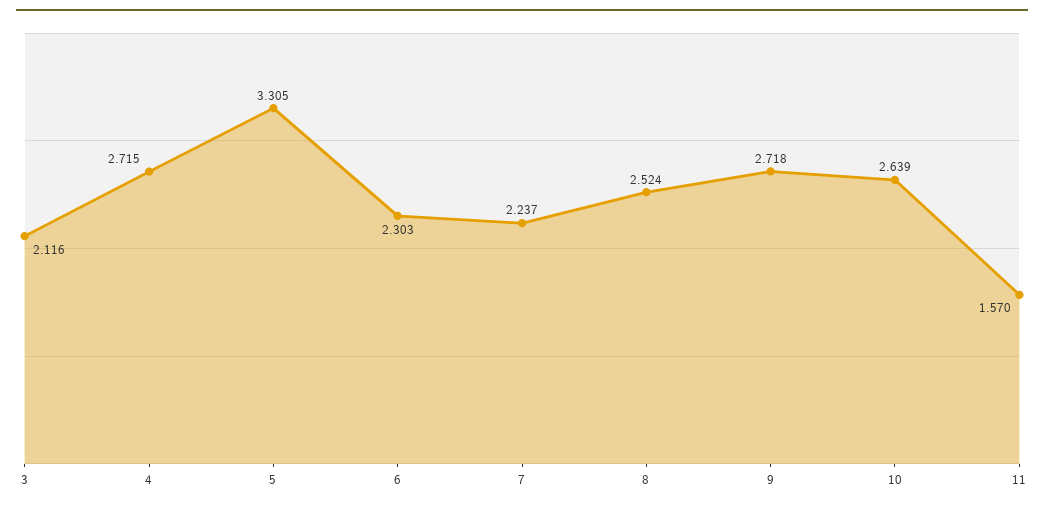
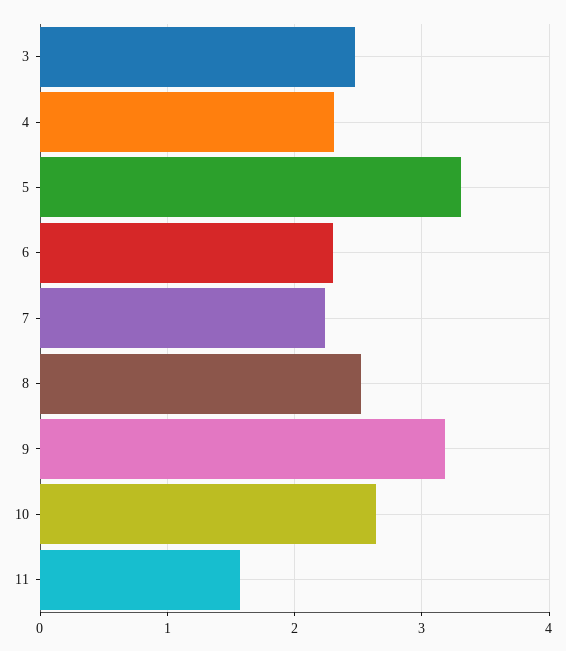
3: 2.116 -> 2.5
4: 2.715 -> 2.3
9: 2.718 -> 3.2

